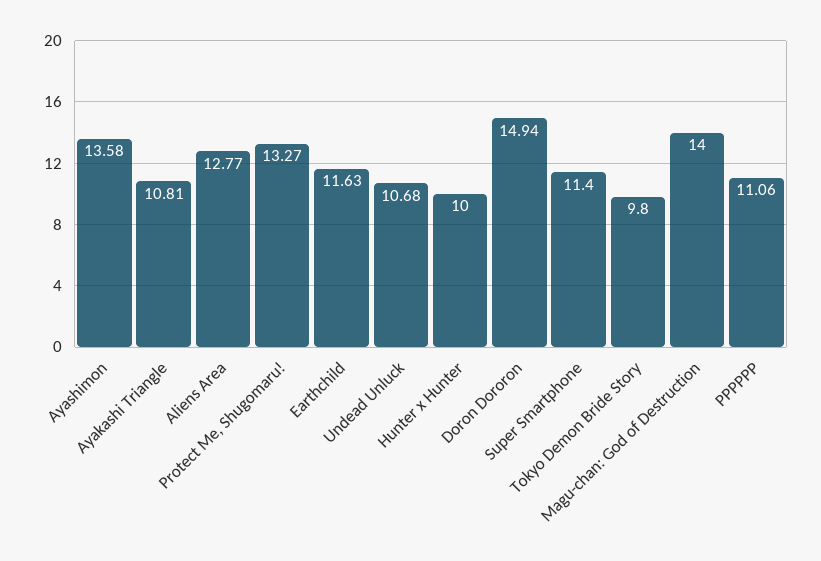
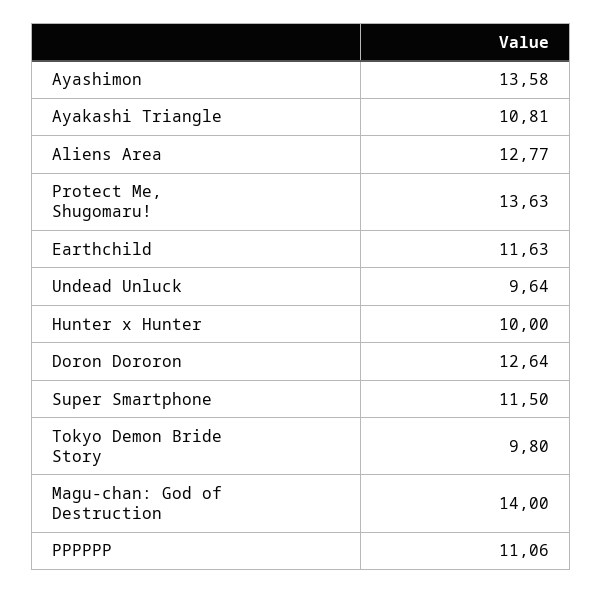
Protect Me, Shugomaru!: 13.27 -> 13.63
Undead Unluck: 10.68 -> 9.64
Doron Dororon: 14.94 -> 12.64
Super Smartphone: 11.4 -> 11.5

